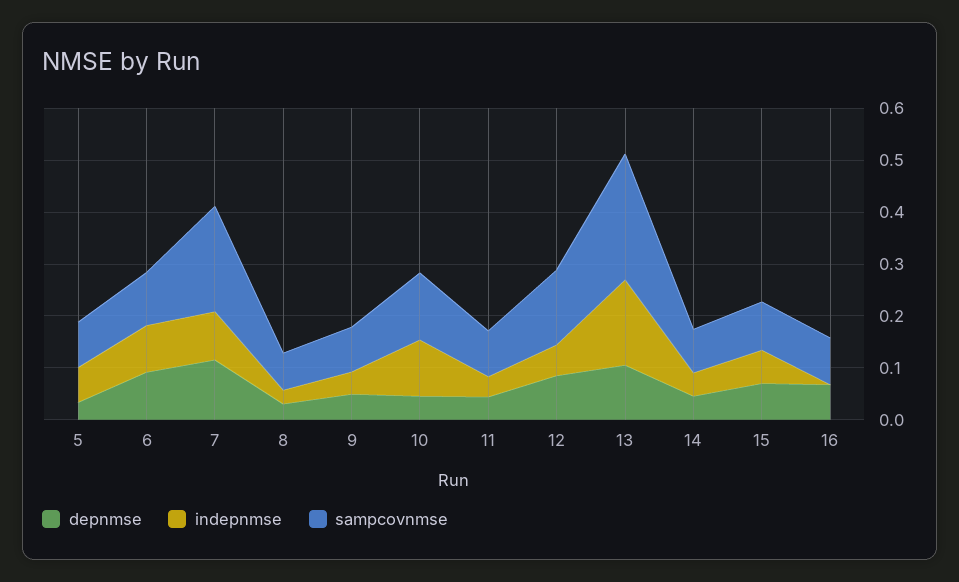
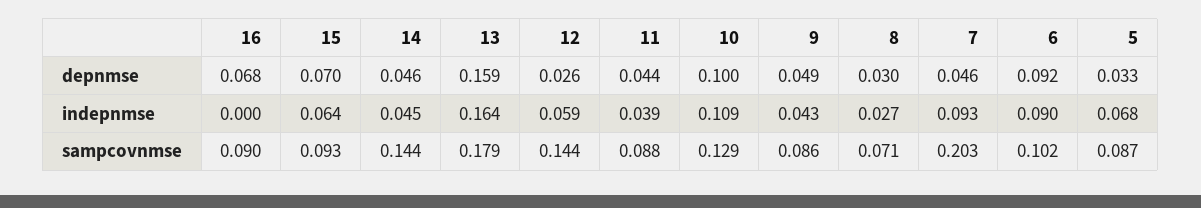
depnmse, 7: 0.12 -> 0.046
depnmse, 10: 0.04 -> 0.1
depnmse, 12: 0.08 -> 0.026
depnmse, 13: 0.1 -> 0.159
sampcovnmse, 13: 0.24 -> 0.179
sampcovnmse, 14: 0.08 -> 0.144

